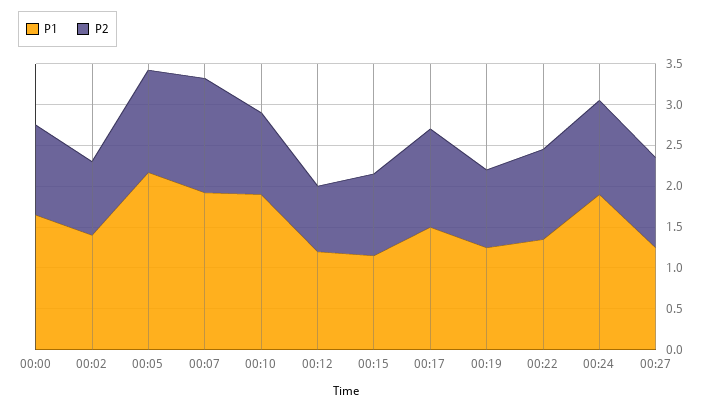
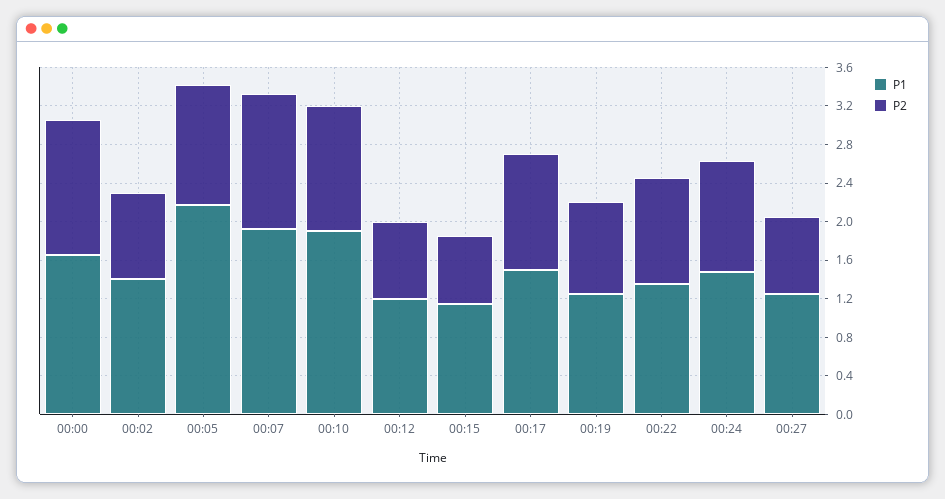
P2, 00:00: 1.1 -> 1.4
P2, 00:10: 1 -> 1.3
P2, 00:15: 1 -> 0.7
P1, 00:24: 1.9 -> 1.5
P2, 00:27: 1.1 -> 0.8

